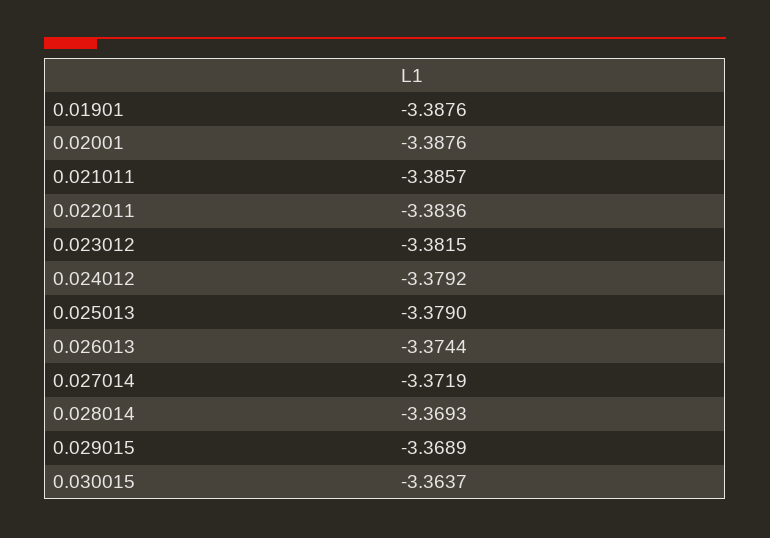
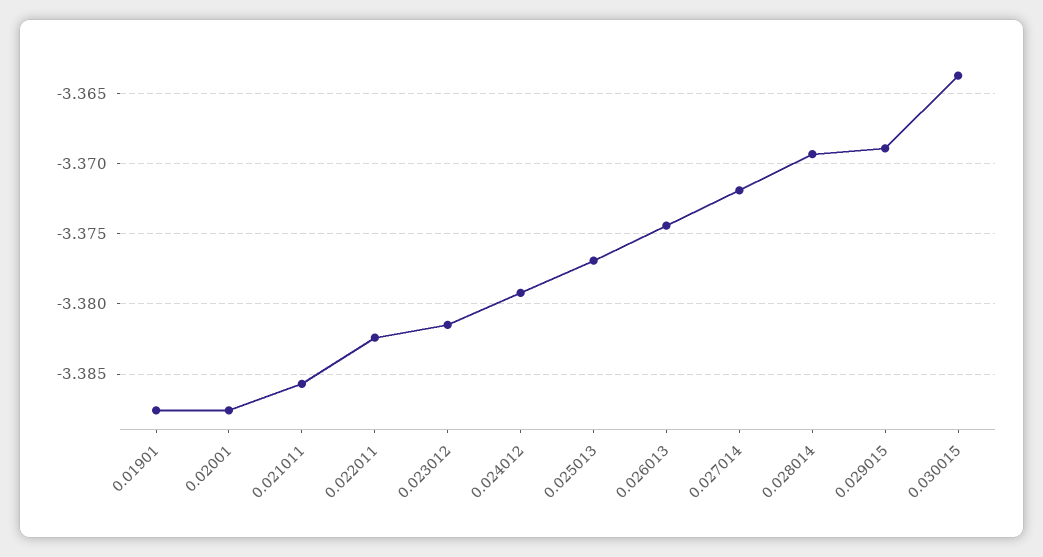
0.022011: -3.3836 -> -3.3825
0.025013: -3.379 -> -3.377

